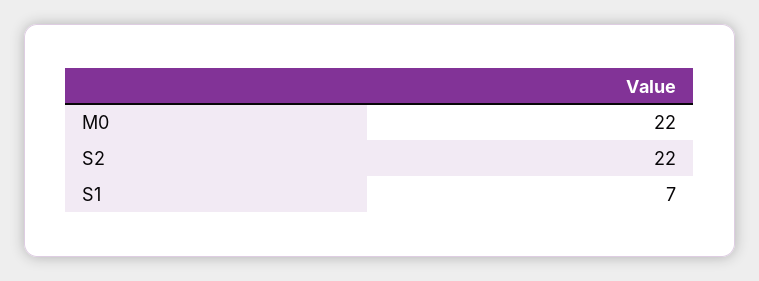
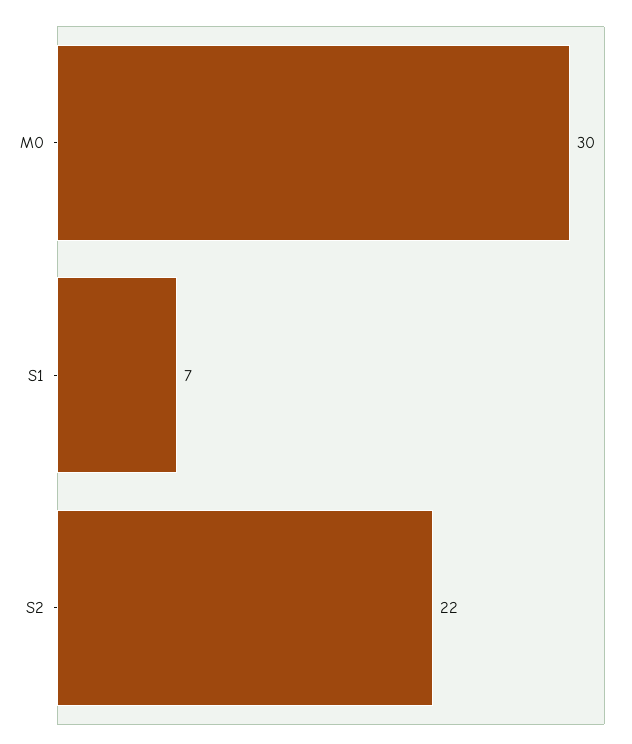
M0: 22 -> 30

